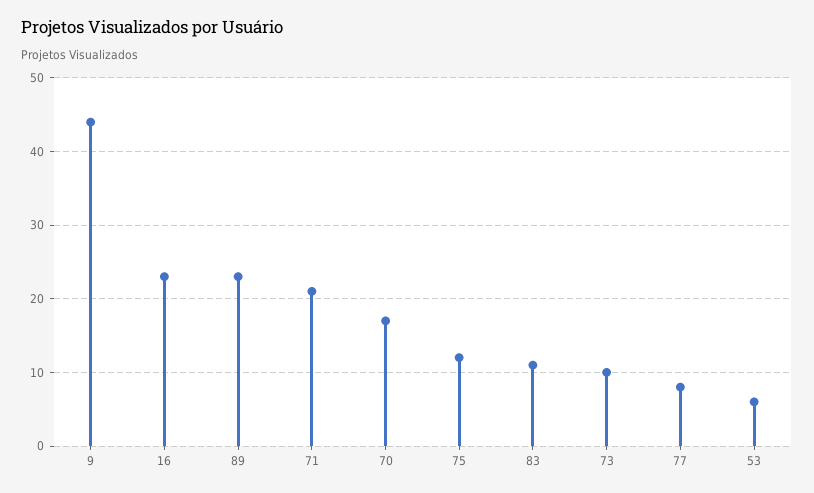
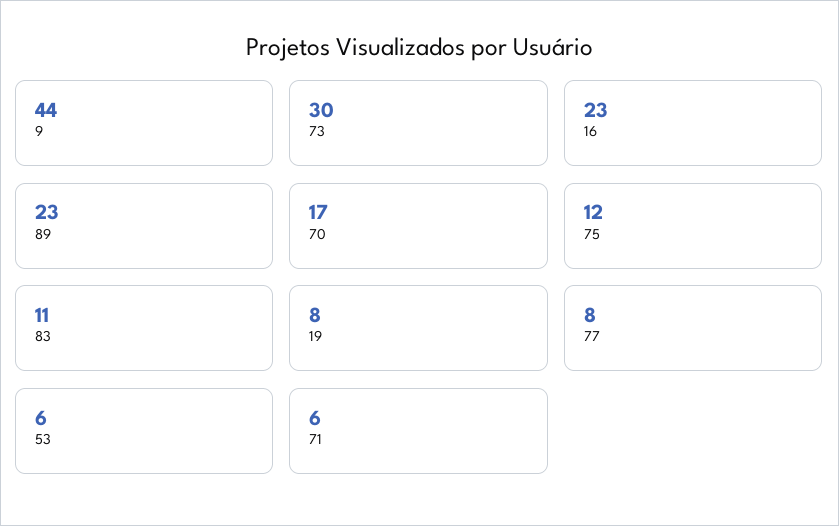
71: 21 -> 6
73: 10 -> 30
19: none -> 8

